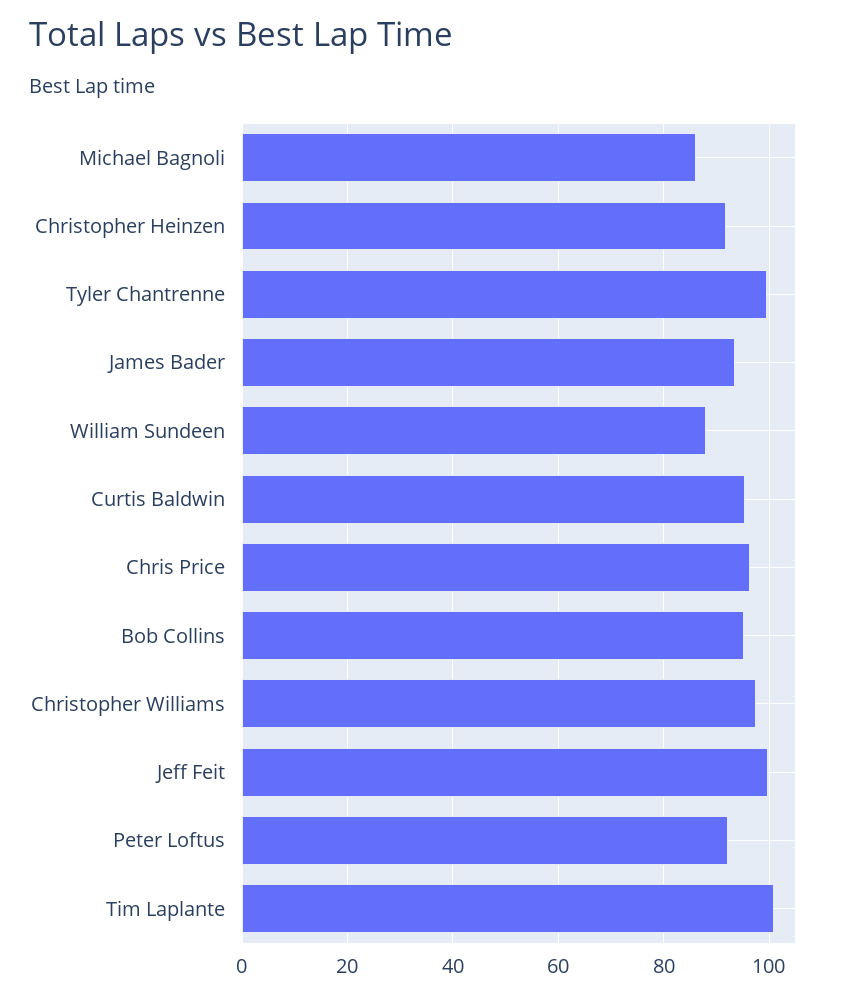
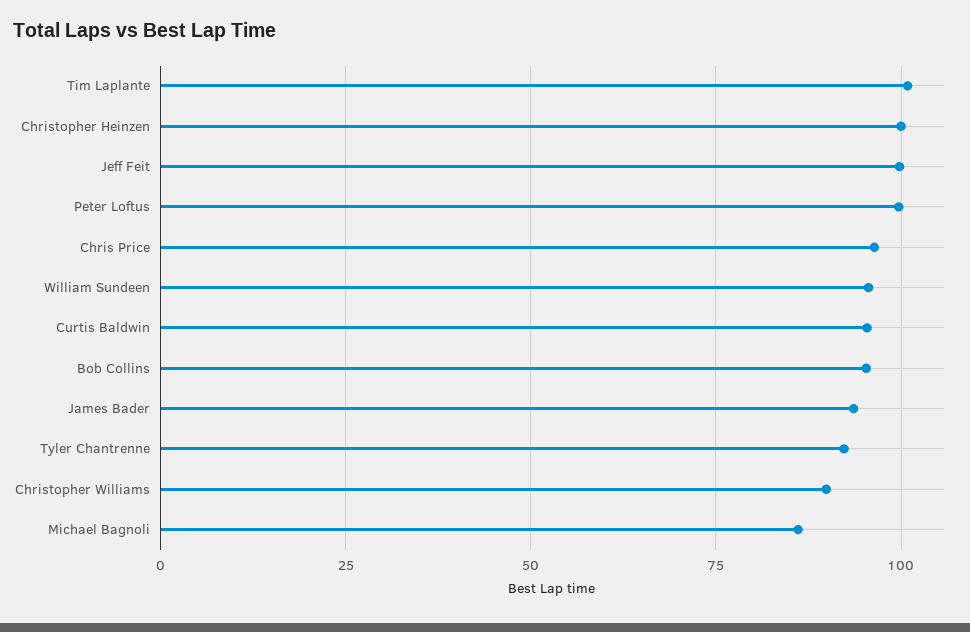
Christopher Heinzen: 92 -> 100
Tyler Chantrenne: 100 -> 92.5
William Sundeen: 88 -> 95
Christopher Williams: 98 -> 90
Peter Loftus: 92 -> 100

